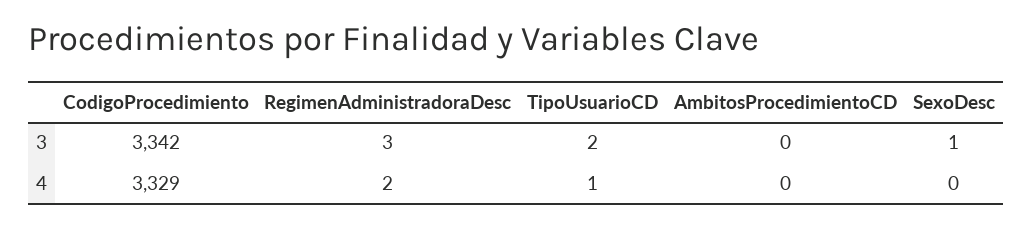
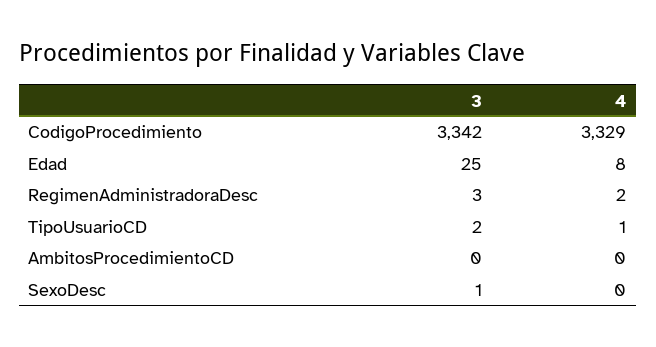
Edad, 3: none -> 25
Edad, 4: none -> 8

